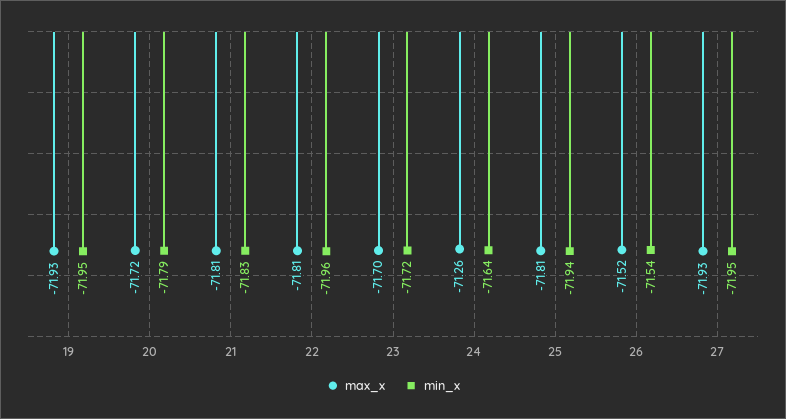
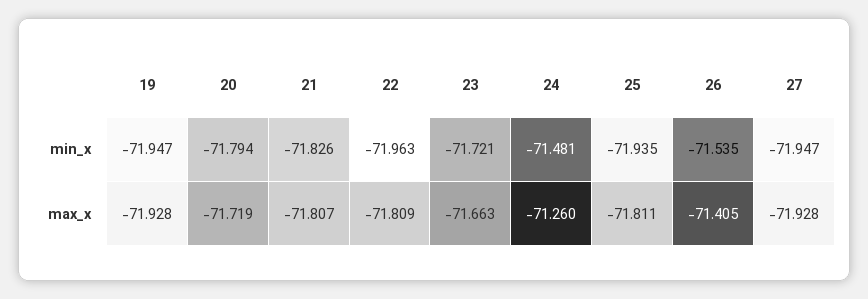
max_x, 23: -71.7 -> -71.663
min_x, 24: -71.64 -> -71.481
max_x, 26: -71.52 -> -71.405

